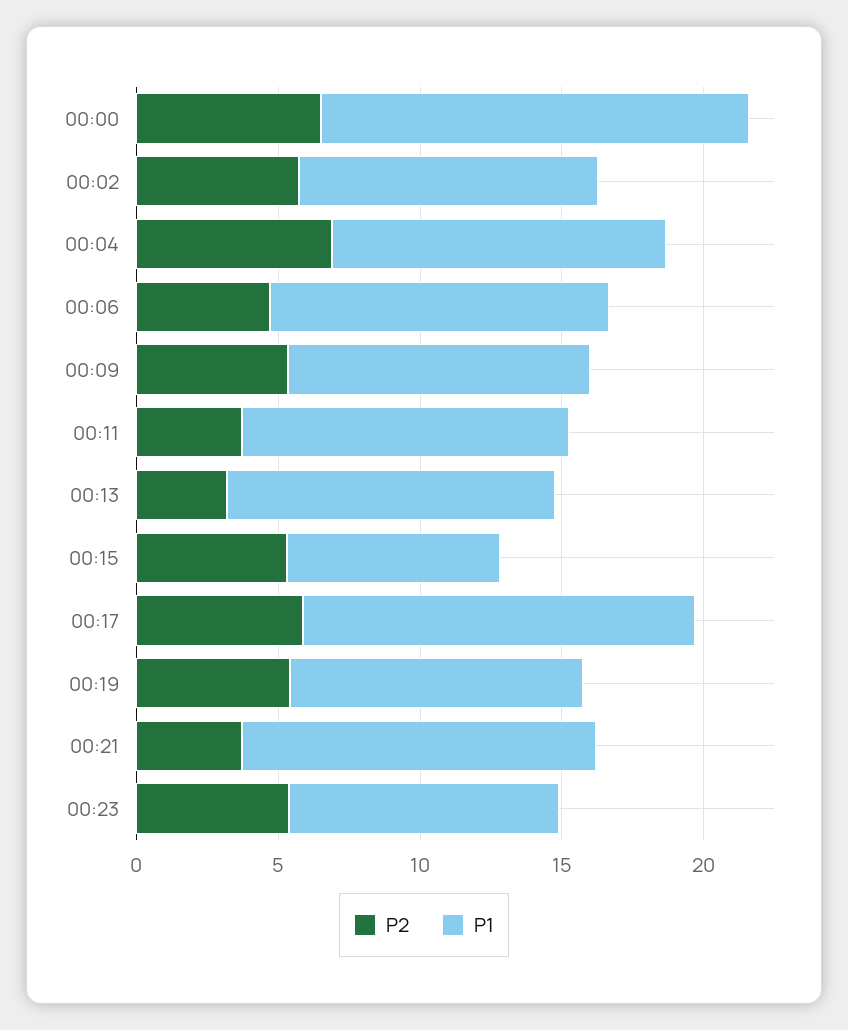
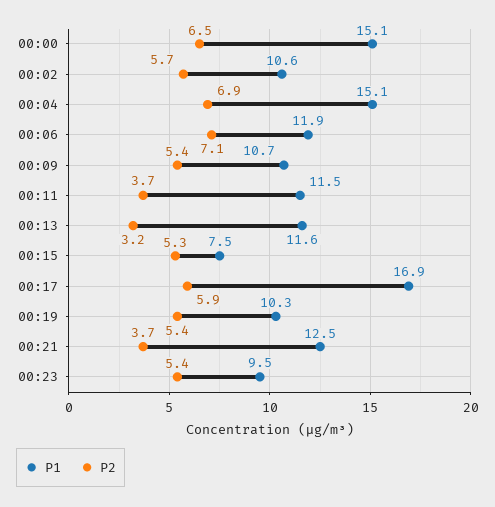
P1, 00:04: 12 -> 15.1
P2, 00:06: 5 -> 7.1
P1, 00:17: 14 -> 16.9

